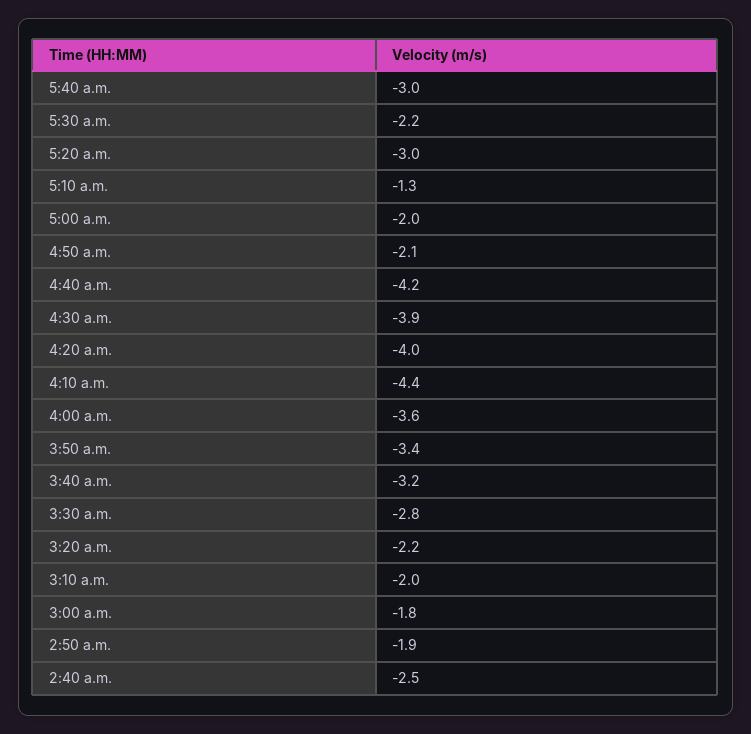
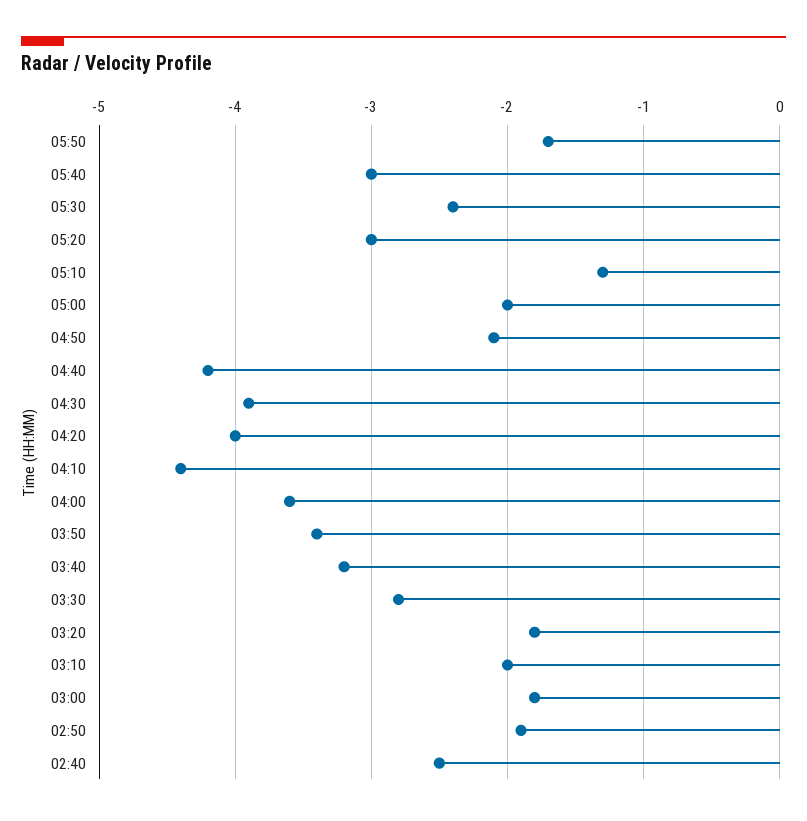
5:30 a.m.: -2.2 -> -2.4
3:20 a.m.: -2.2 -> -1.8
05:50: none -> -1.7

